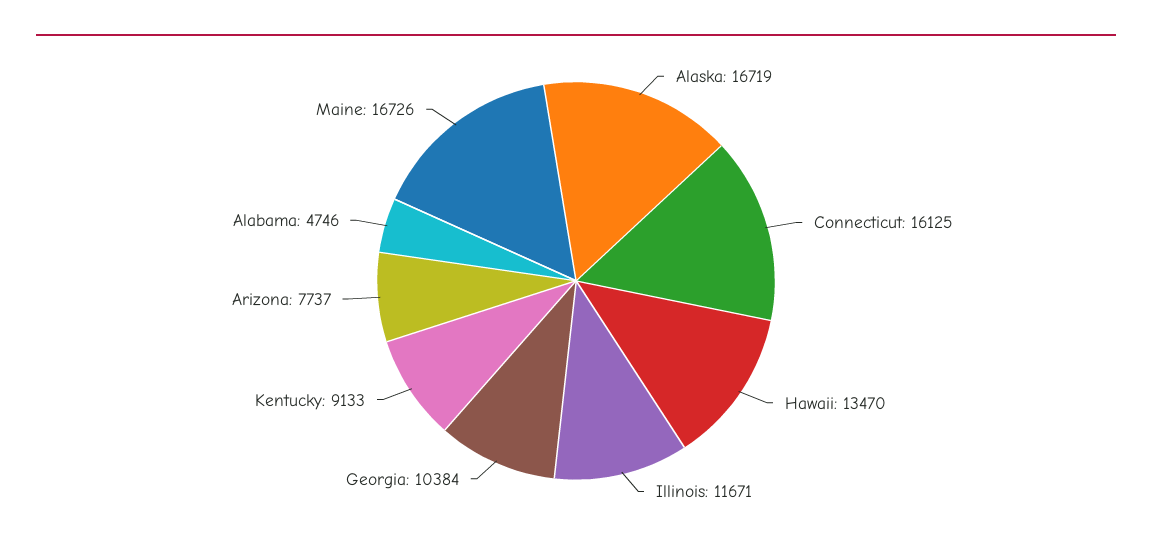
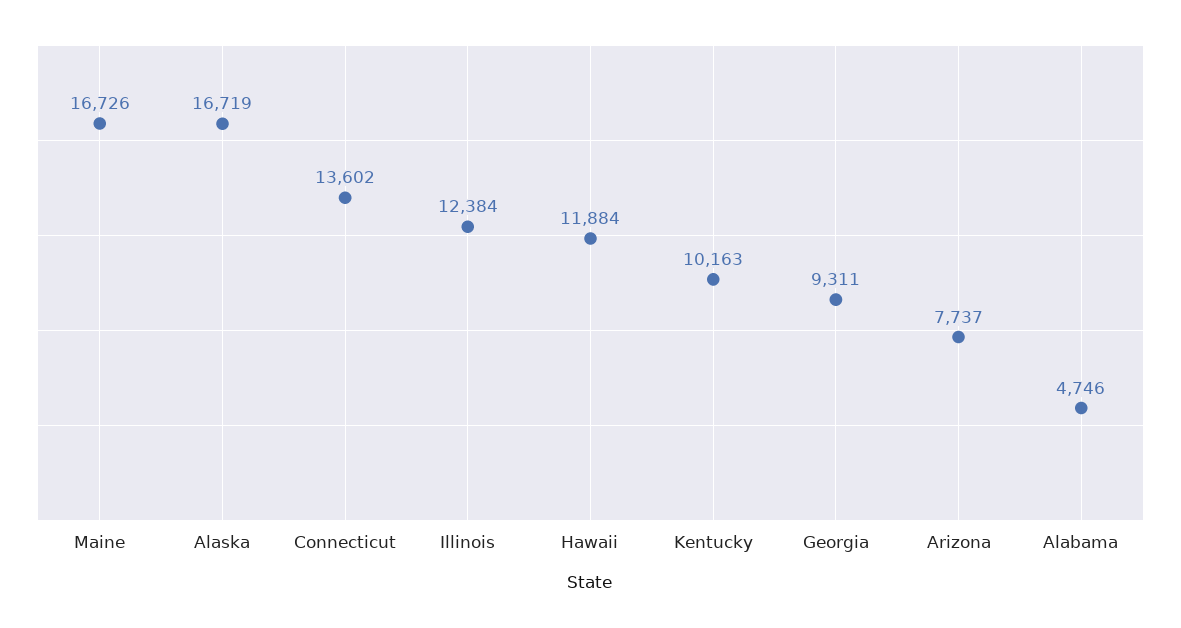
Connecticut: 16125 -> 13602
Hawaii: 13470 -> 11884
Illinois: 11671 -> 12384
Georgia: 10384 -> 9311
Kentucky: 9133 -> 10163

